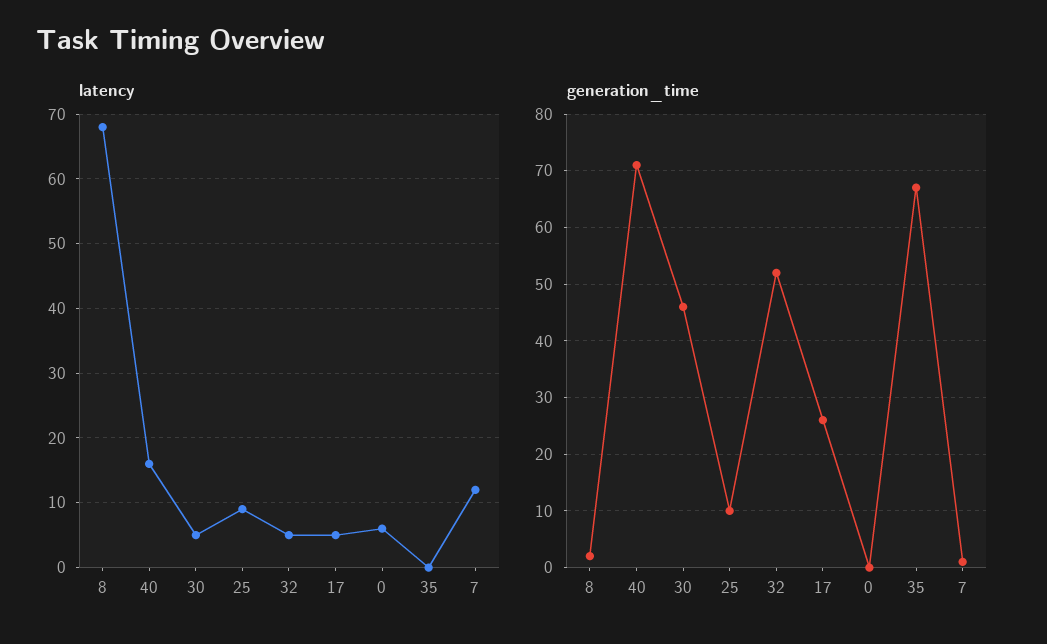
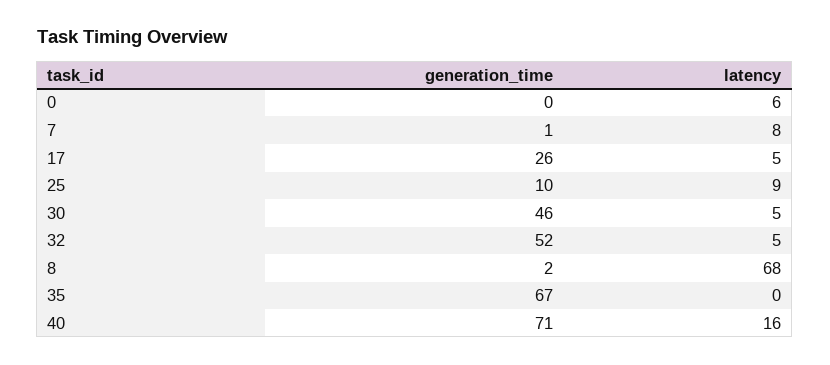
latency, 7: 12 -> 8

